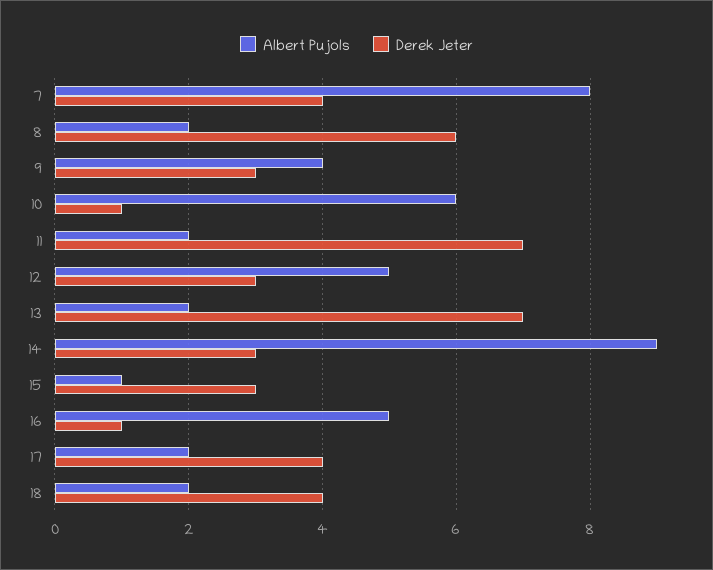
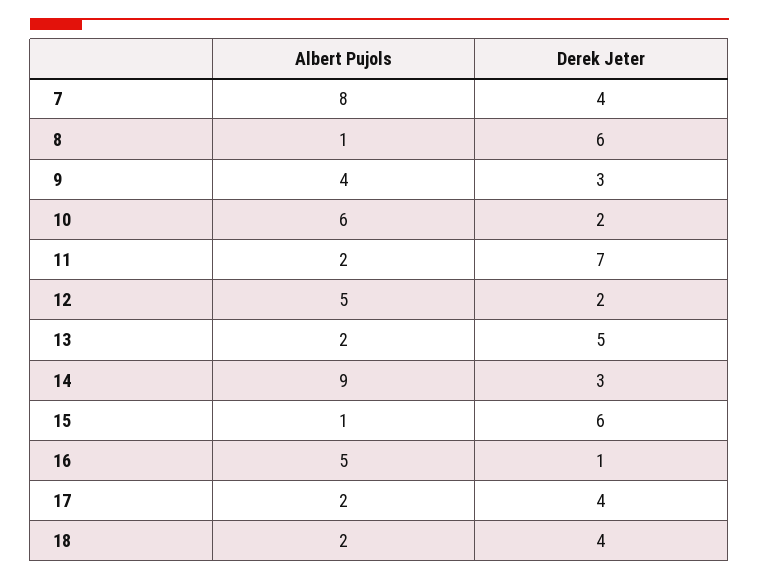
Albert Pujols, 8: 2 -> 1
Derek Jeter, 10: 1 -> 2
Derek Jeter, 12: 3 -> 2
Derek Jeter, 13: 7 -> 5
Derek Jeter, 15: 3 -> 6

